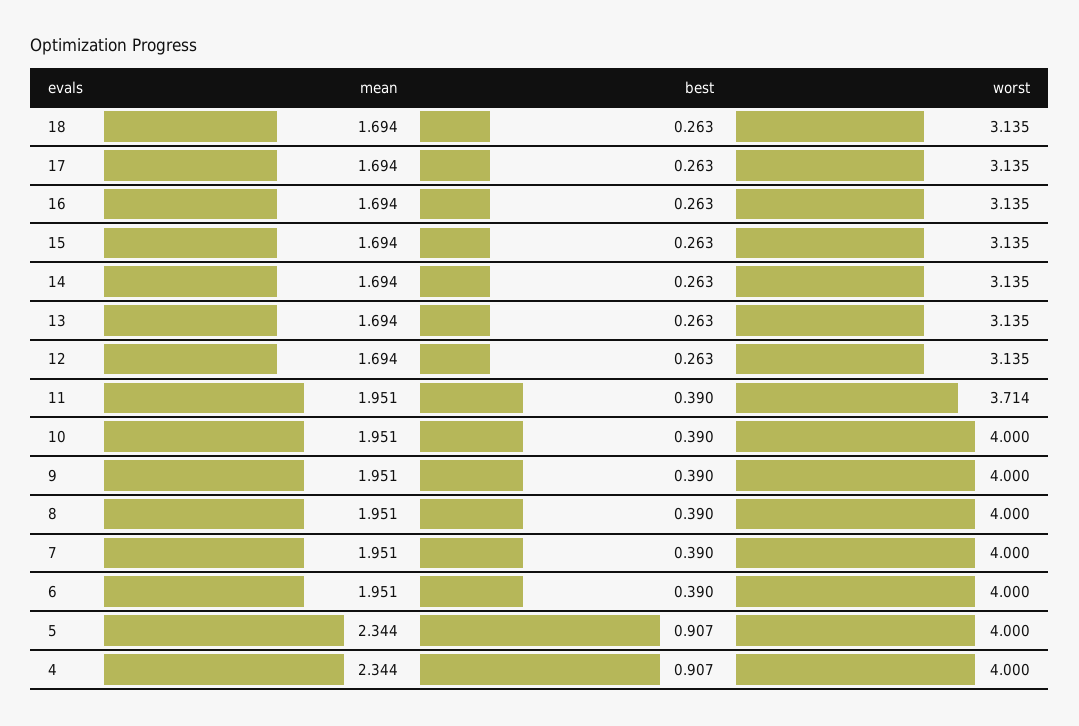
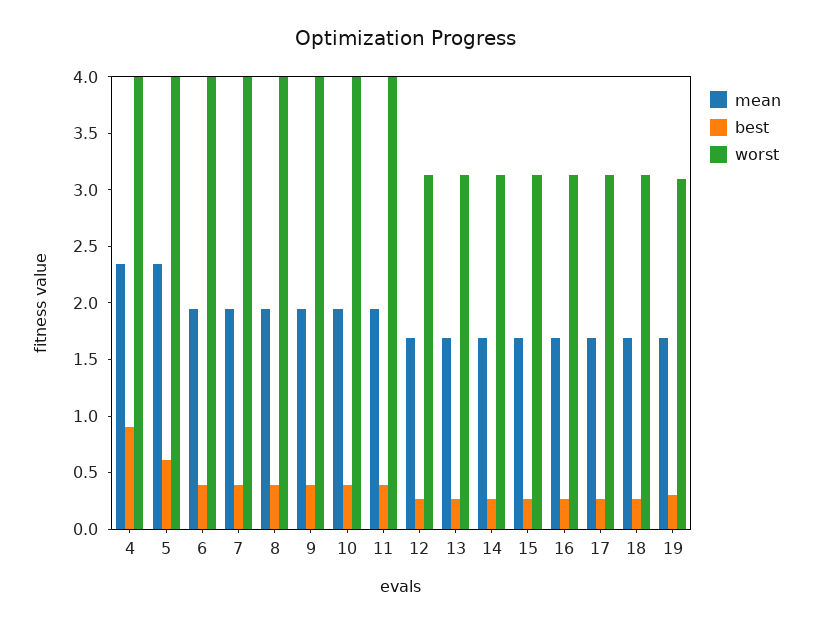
worst, 11: 3.714 -> 4
best, 5: 0.907 -> 0.6
mean, 19: none -> 1.7
best, 19: none -> 0.3
worst, 19: none -> 3.1

